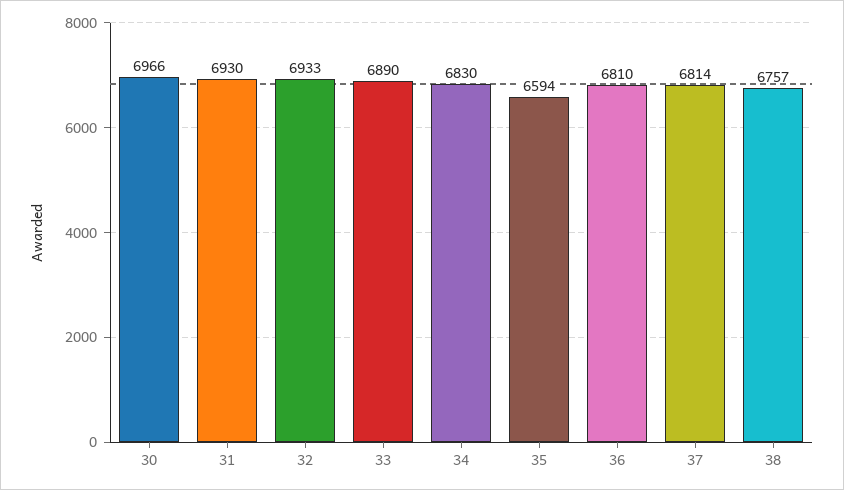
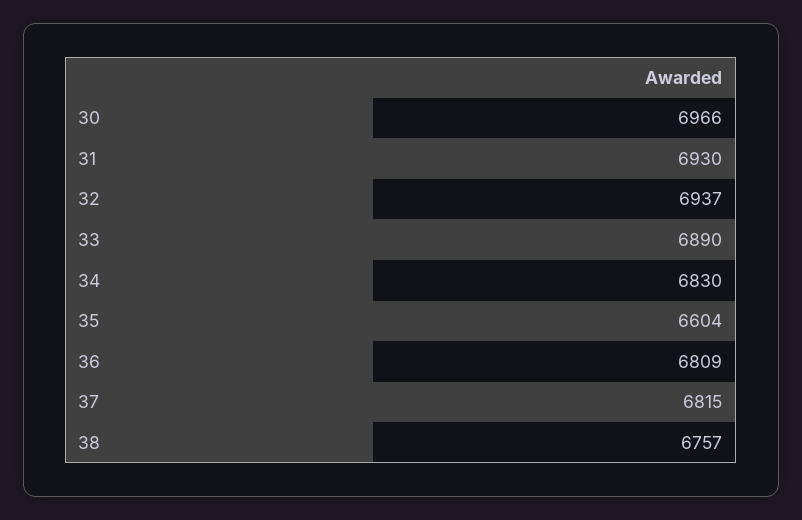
32: 6933 -> 6937
35: 6594 -> 6604
36: 6810 -> 6809
37: 6814 -> 6815

